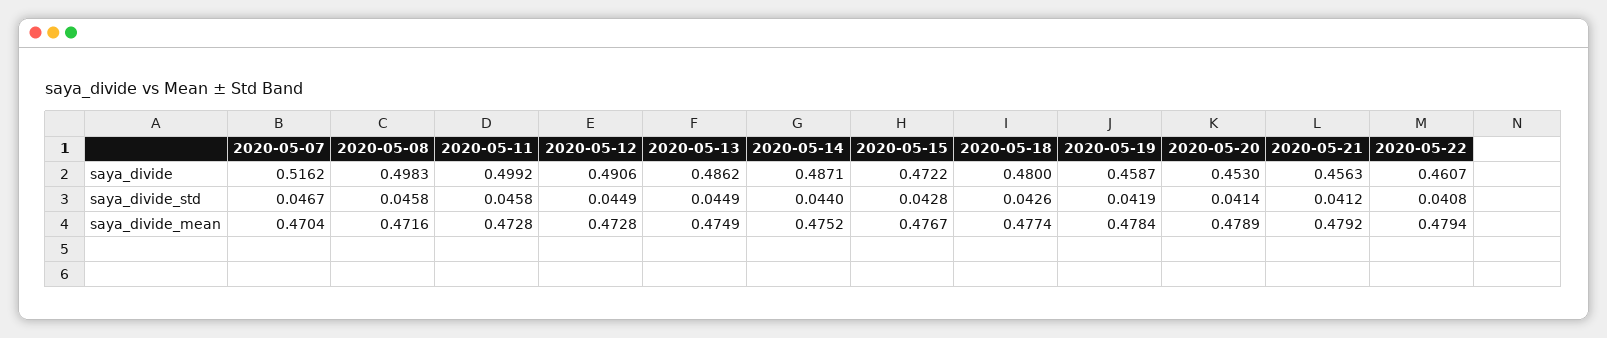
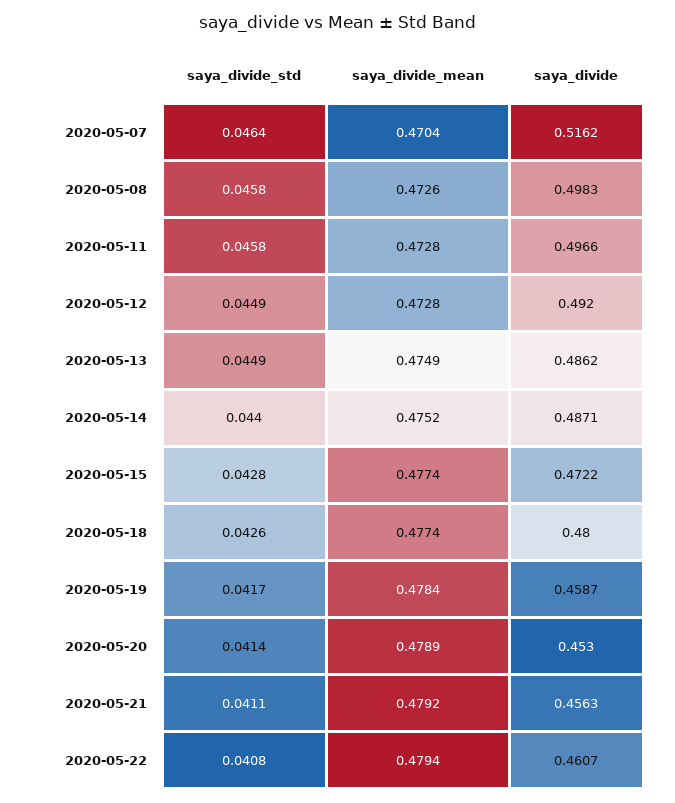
2020-05-11, saya_divide: 0.4992 -> 0.4966
2020-05-12, saya_divide: 0.4906 -> 0.492
2020-05-07, saya_divide_std: 0.0467 -> 0.0464
2020-05-19, saya_divide_std: 0.0419 -> 0.0417
2020-05-21, saya_divide_std: 0.0412 -> 0.0411
2020-05-08, saya_divide_mean: 0.4716 -> 0.4726
2020-05-15, saya_divide_mean: 0.4767 -> 0.4774

